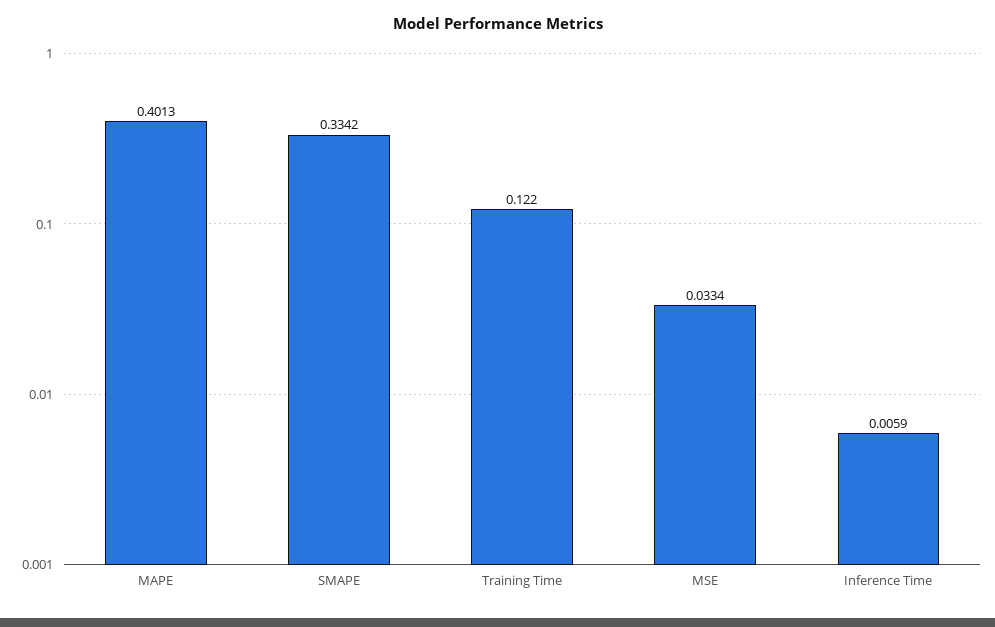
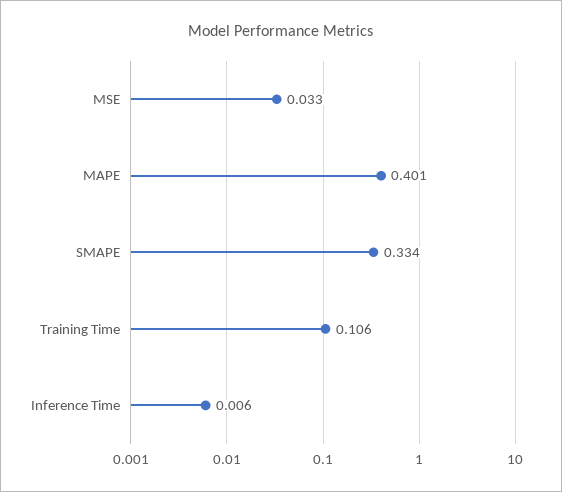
Training Time: 0.122 -> 0.106

